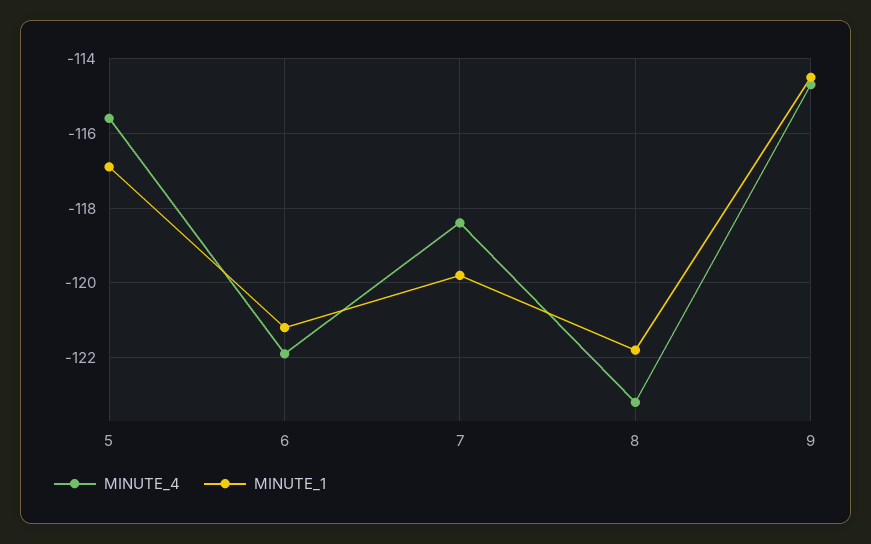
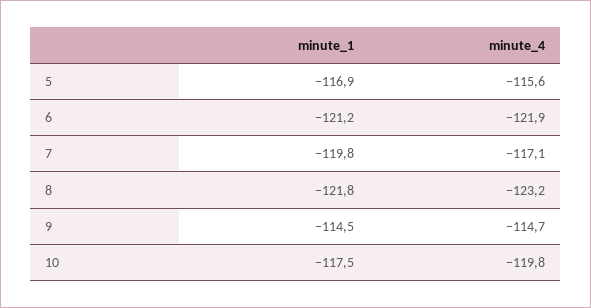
MINUTE_4, 7: -118.5 -> -117.1
MINUTE_1, 10: none -> -117.5
MINUTE_4, 10: none -> -119.8

